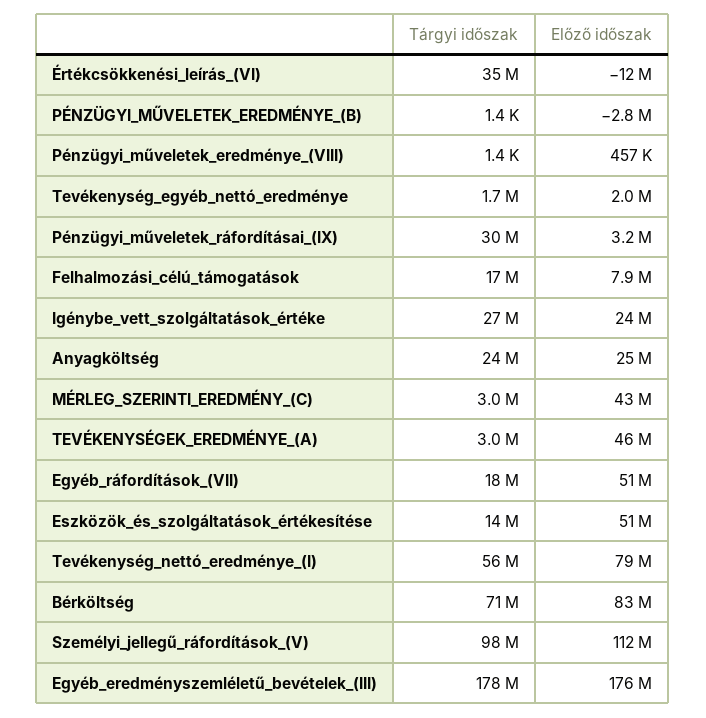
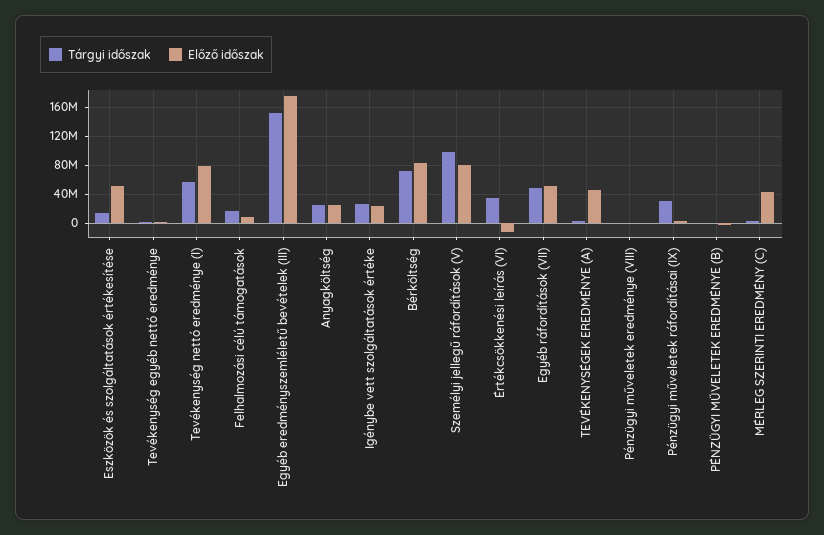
Tárgyi időszak, Egyéb_ráfordítások_(VII): 18000000 -> 50000000
Előző időszak, Személyi_jellegű_ráfordítások_(V): 112000000 -> 80000000
Tárgyi időszak, Egyéb_eredményszemléletű_bevételek_(III): 178000000 -> 150000000

